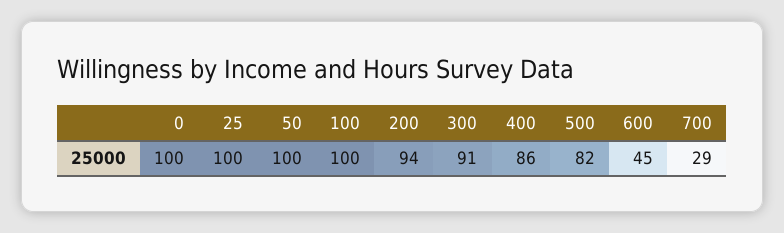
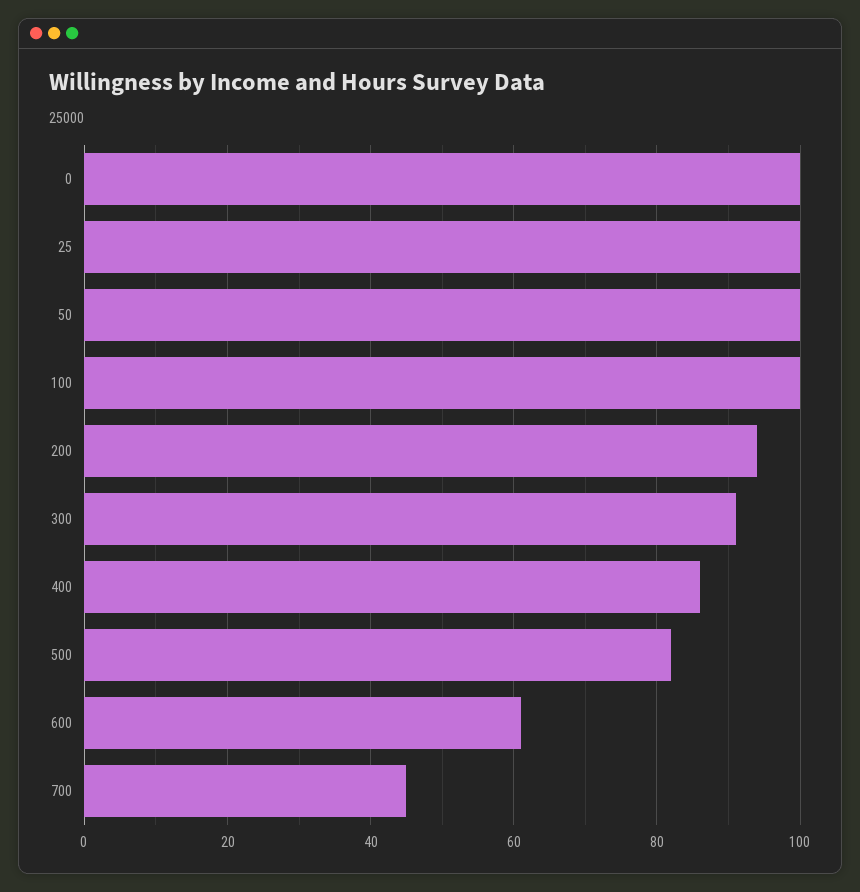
600: 45 -> 60
700: 29 -> 45

